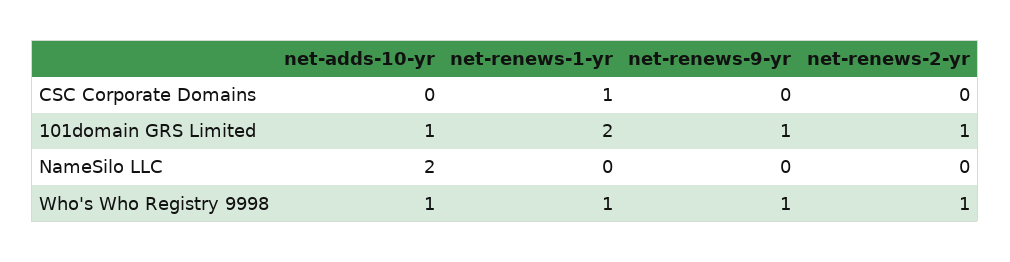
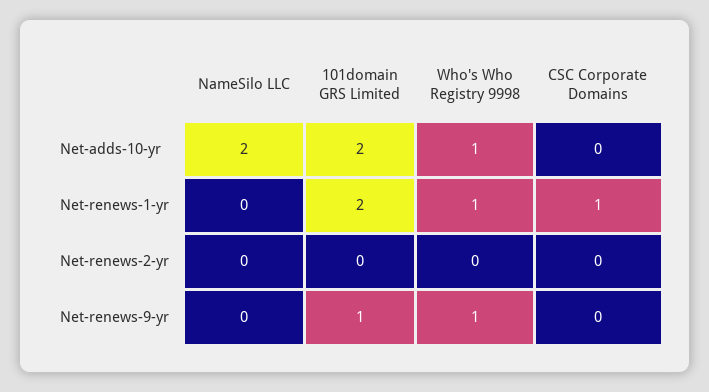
net-adds-10-yr, 101domain GRS Limited: 1 -> 2
net-renews-2-yr, 101domain GRS Limited: 1 -> 0
net-renews-2-yr, Who's Who Registry 9998: 1 -> 0

